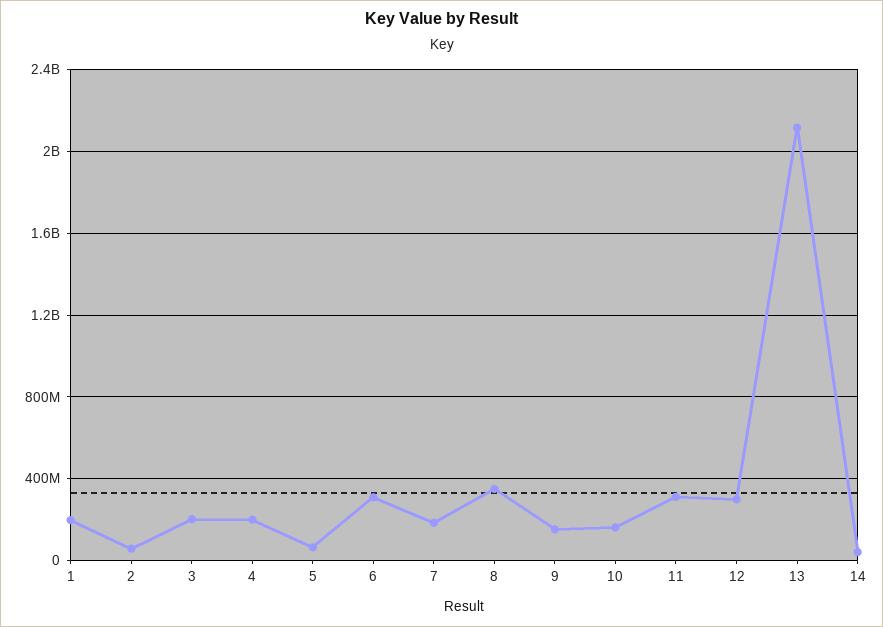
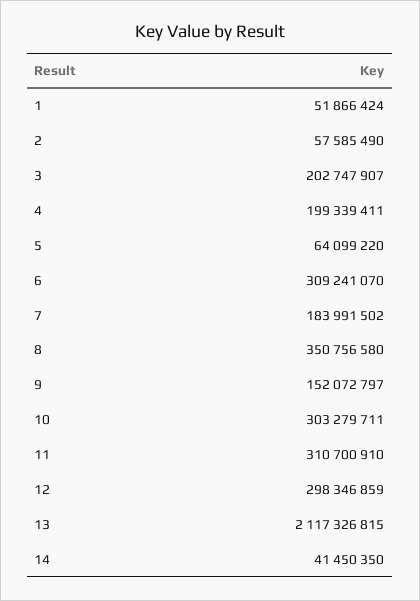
1: 200000000 -> 51866424
10: 150000000 -> 303279711

